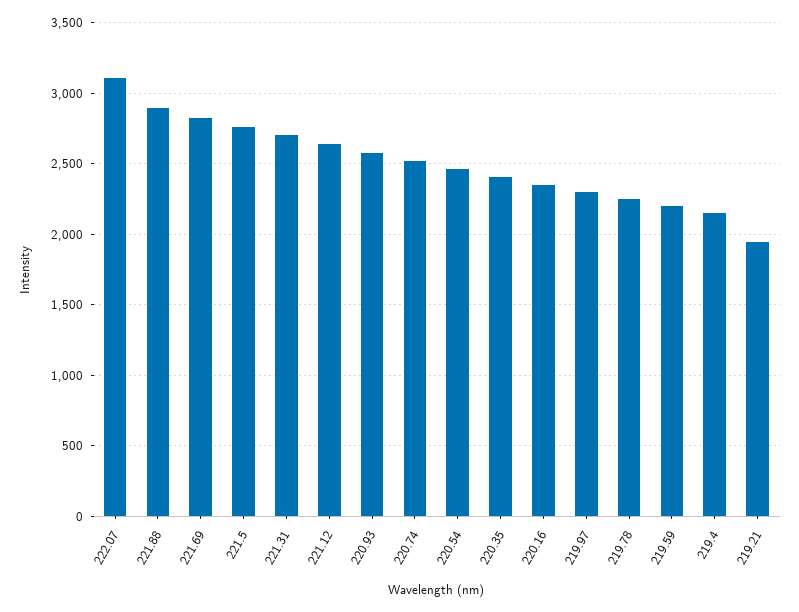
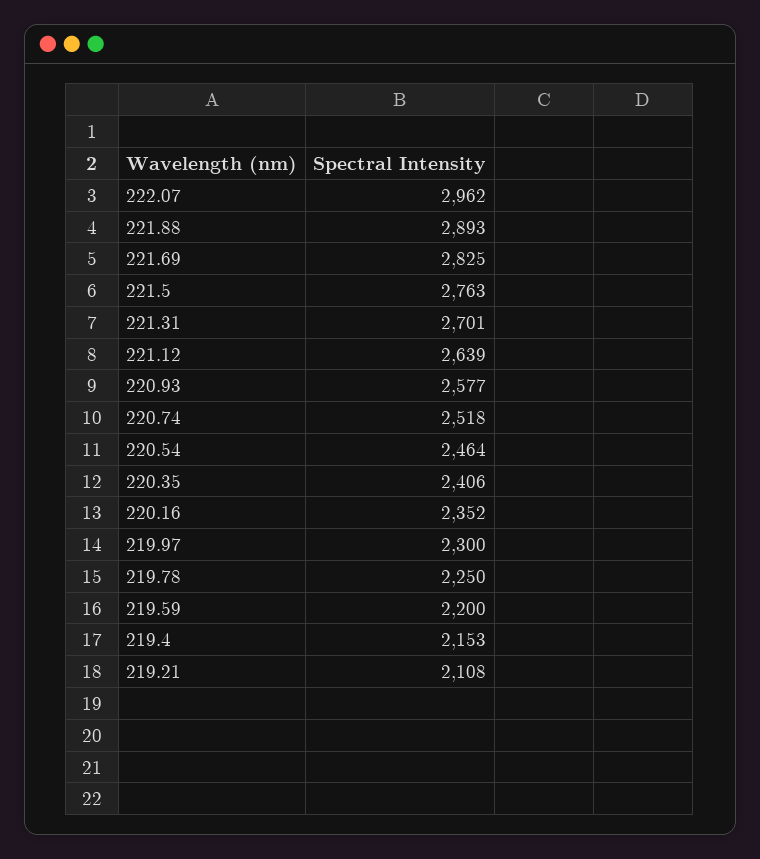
222.07: 3100 -> 2962
219.21: 1950 -> 2108

